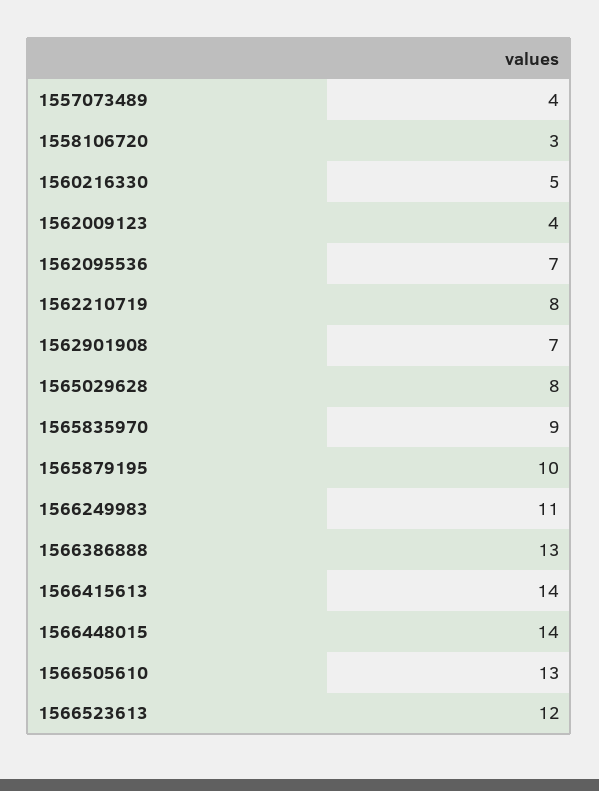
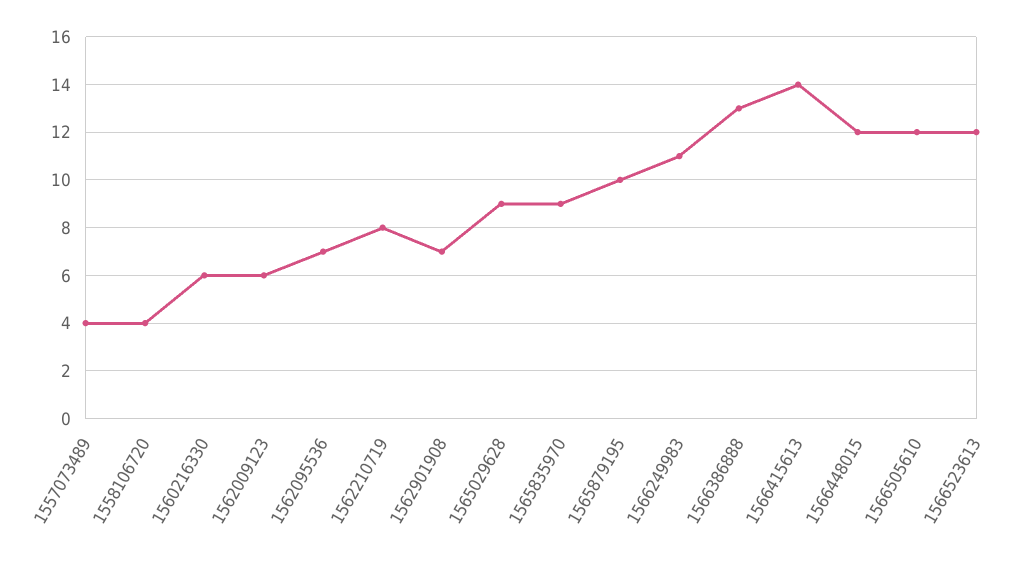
1558106720: 3 -> 4
1560216330: 5 -> 6
1562009123: 4 -> 6
1565029628: 8 -> 9
1566448015: 14 -> 12
1566505610: 13 -> 12

